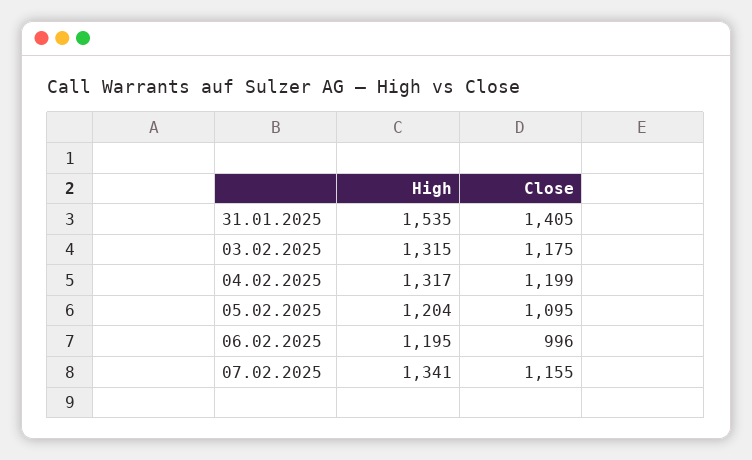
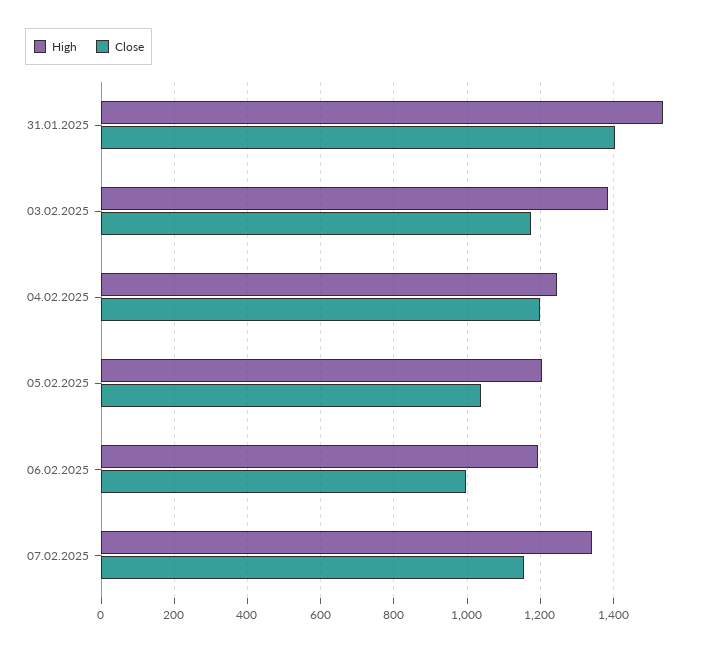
High, 03.02.2025: 1315 -> 1380
High, 04.02.2025: 1317 -> 1240
Close, 05.02.2025: 1095 -> 1040

